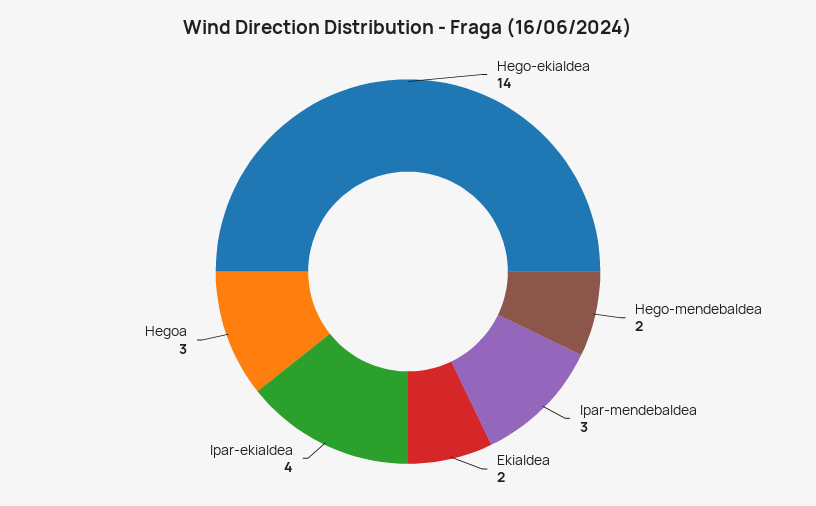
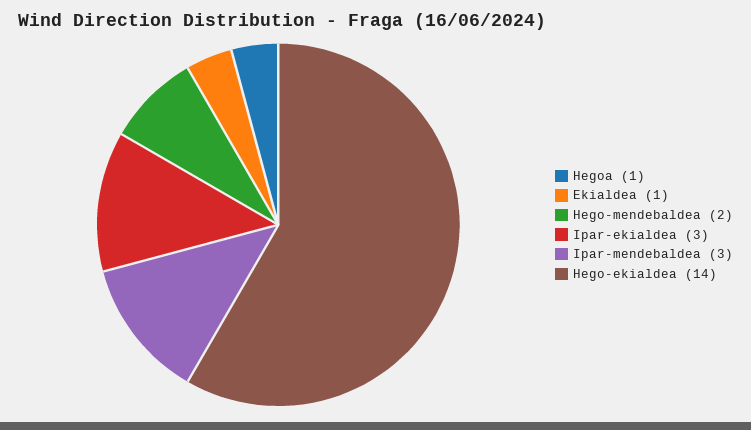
Ekialdea: 2 -> 1
Ipar-ekialdea: 4 -> 3
Hegoa: 3 -> 1

